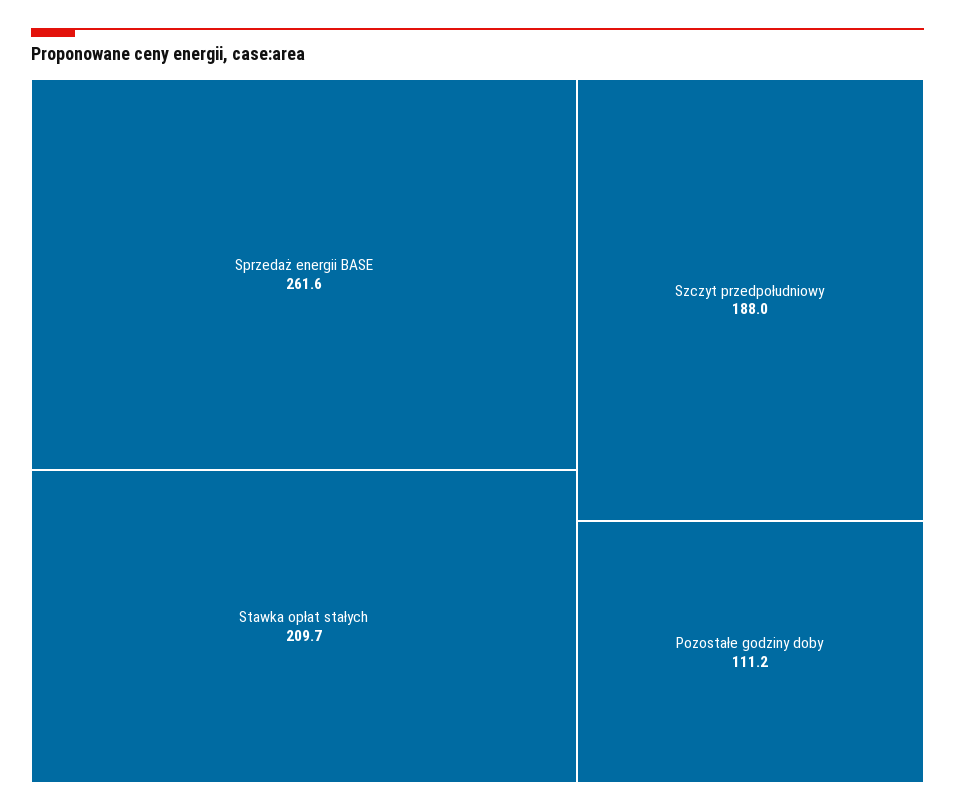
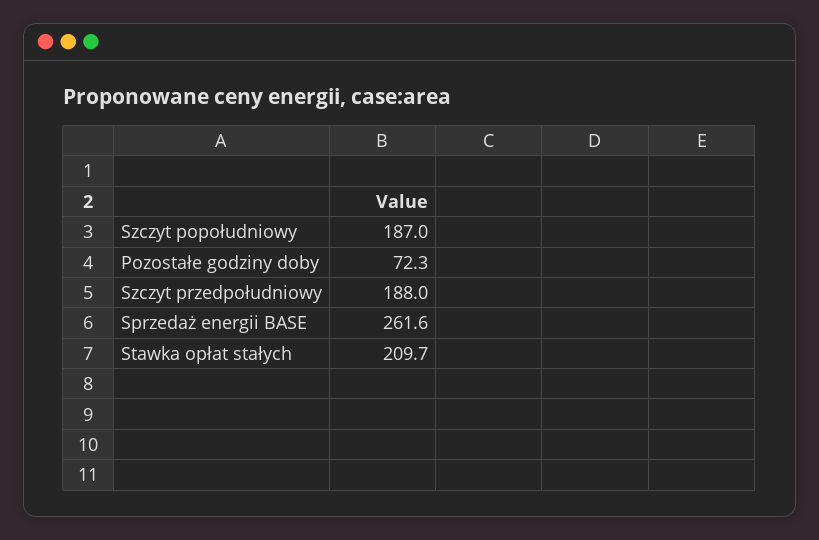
Pozostałe godziny doby: 111.2 -> 72.3
Szczyt popołudniowy: none -> 187

